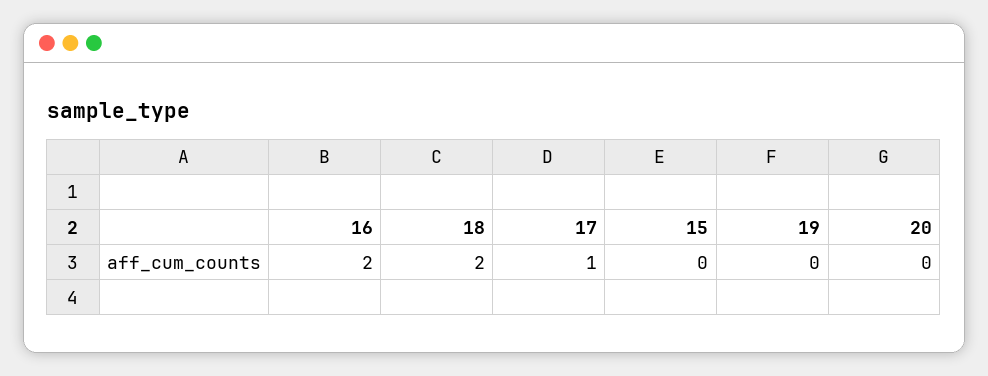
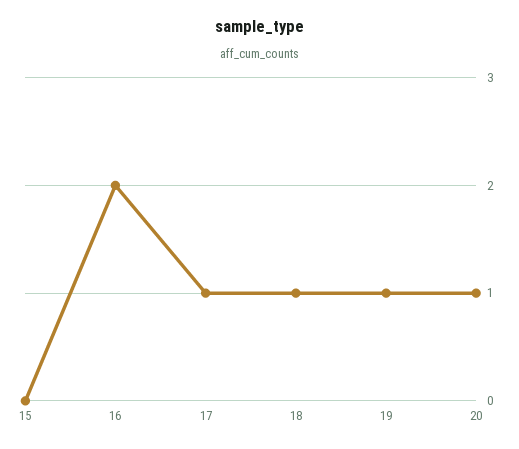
18: 2 -> 1
19: 0 -> 1
20: 0 -> 1

